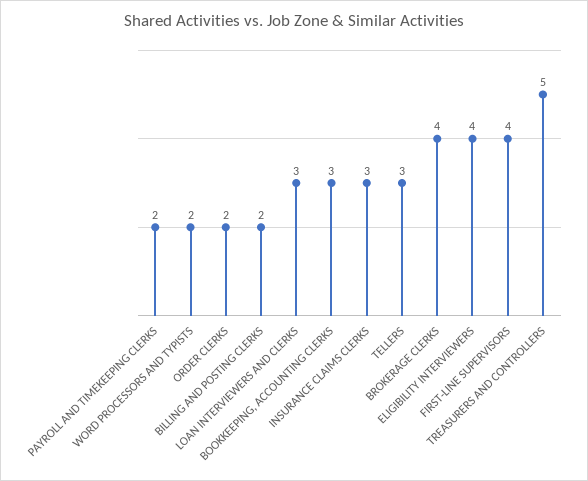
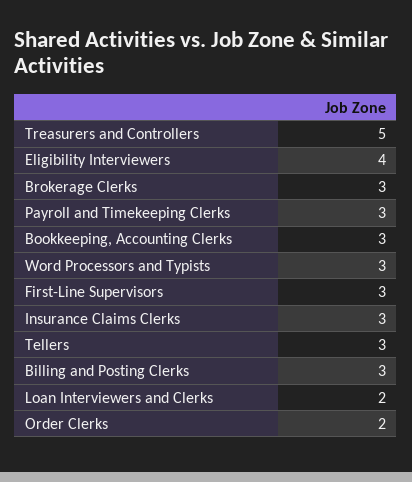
PAYROLL AND TIMEKEEPING CLERKS: 2 -> 3
WORD PROCESSORS AND TYPISTS: 2 -> 3
BILLING AND POSTING CLERKS: 2 -> 3
LOAN INTERVIEWERS AND CLERKS: 3 -> 2
BROKERAGE CLERKS: 4 -> 3
FIRST-LINE SUPERVISORS: 4 -> 3

